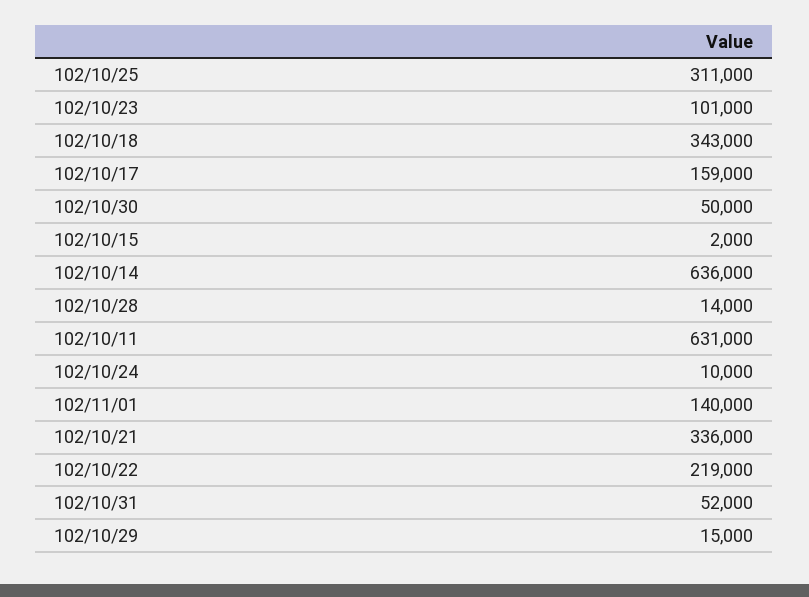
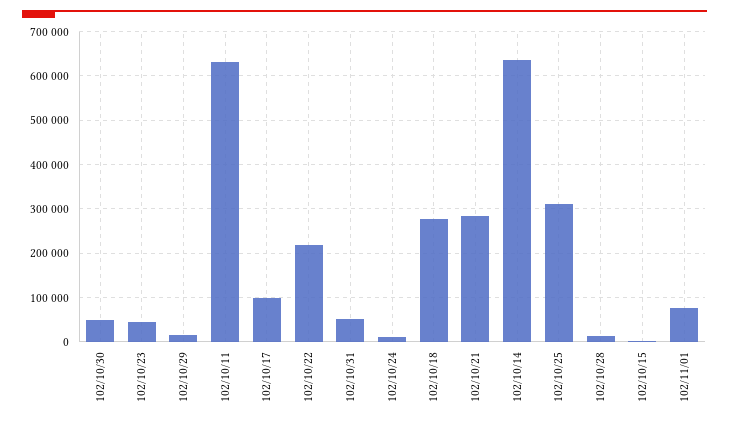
102/10/23: 101000 -> 40000
102/10/18: 343000 -> 280000
102/10/17: 159000 -> 100000
102/11/01: 140000 -> 80000
102/10/21: 336000 -> 280000

